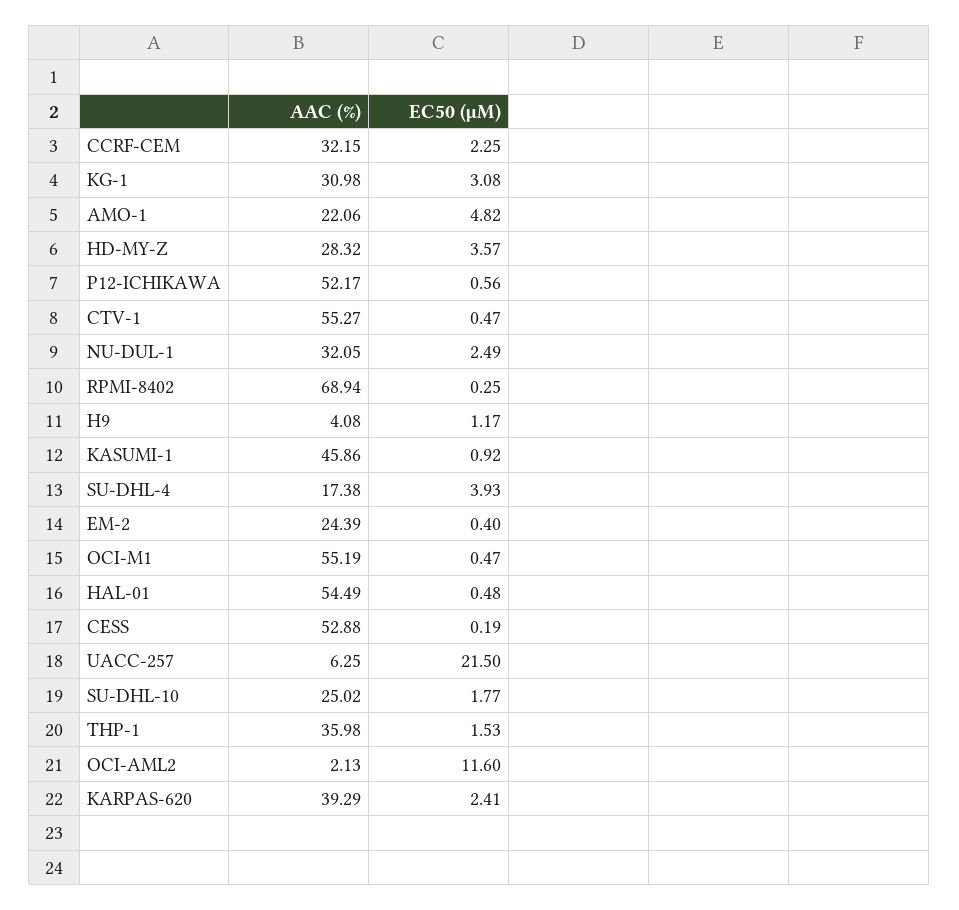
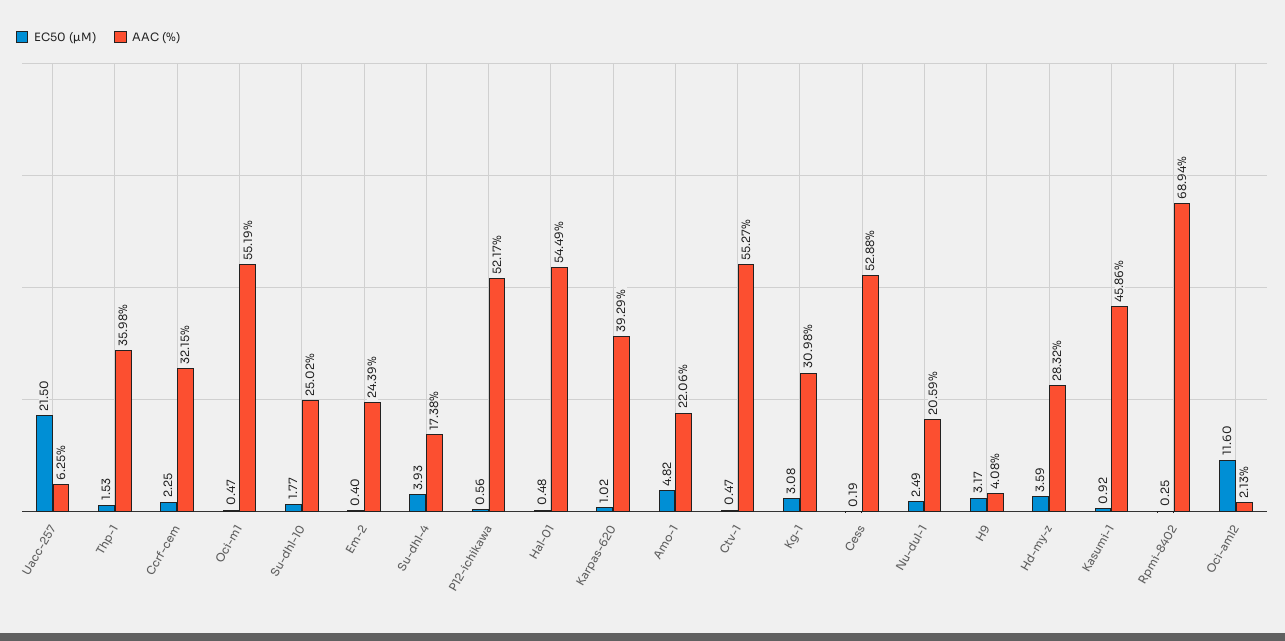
EC50 (µM), HD-MY-Z: 3.57 -> 3.59
AAC (%), NU-DUL-1: 32.05 -> 20.59
EC50 (µM), H9: 1.17 -> 3.17
EC50 (µM), KARPAS-620: 2.41 -> 1.02

